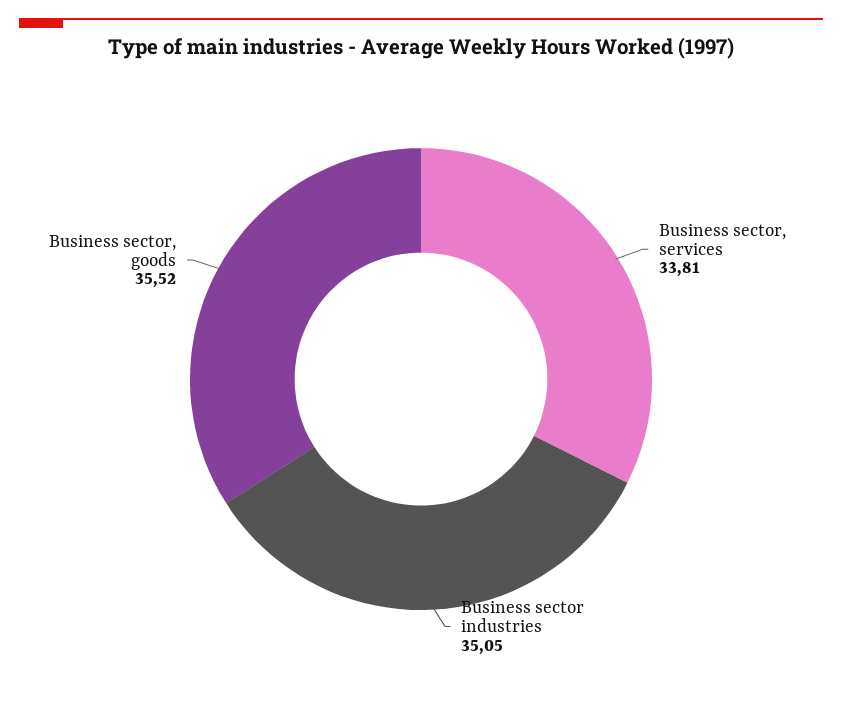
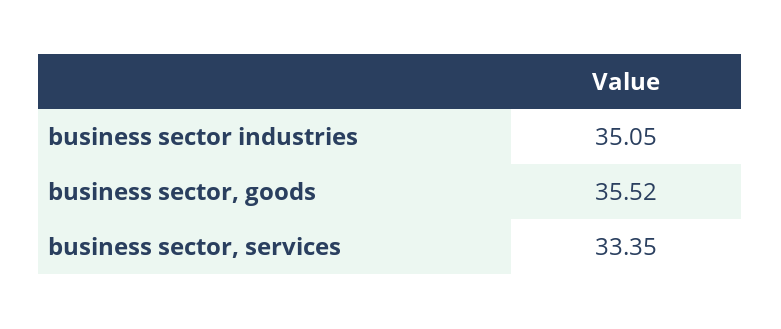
Business sector, services: 33.81 -> 33.35

